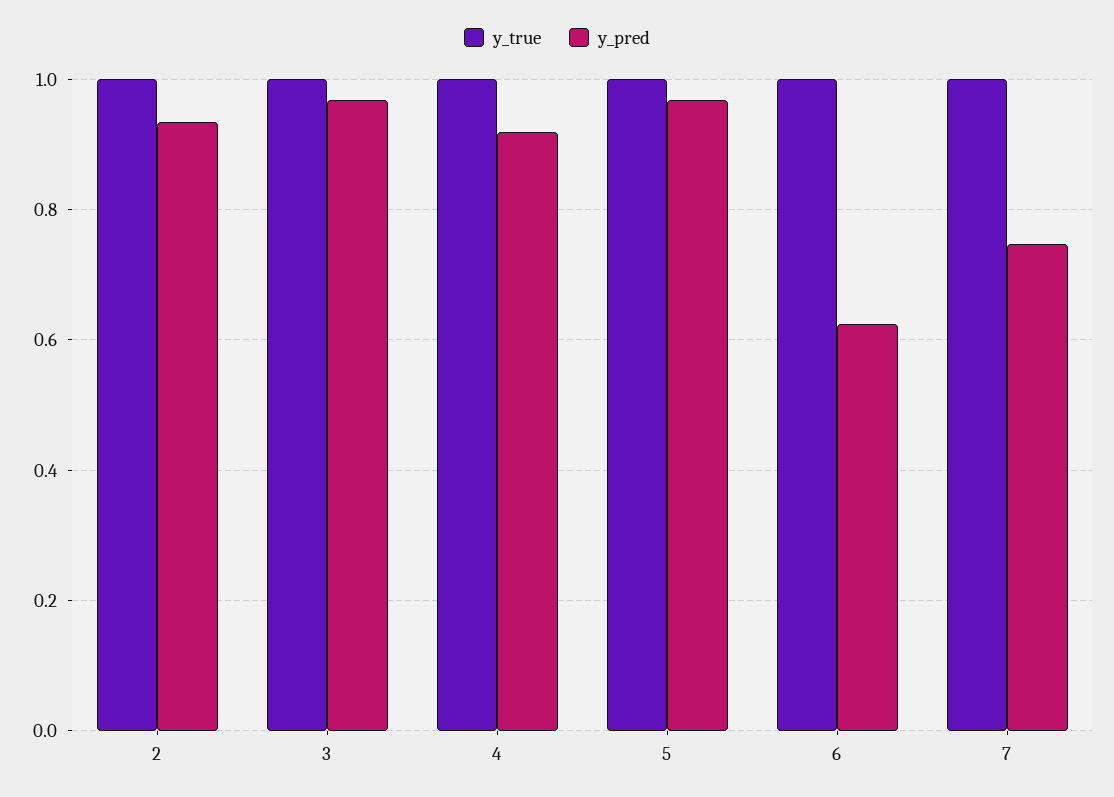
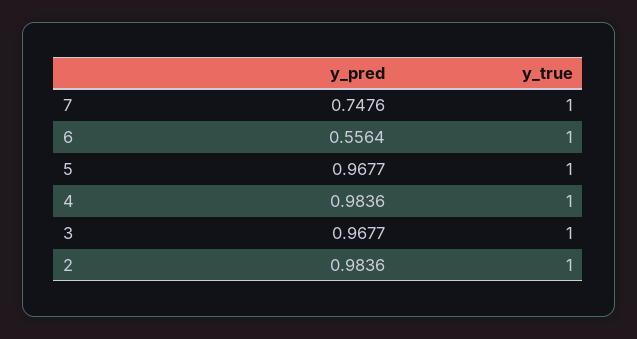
y_pred, 2: 0.94 -> 0.9836
y_pred, 4: 0.92 -> 0.9836
y_pred, 6: 0.62 -> 0.5564

